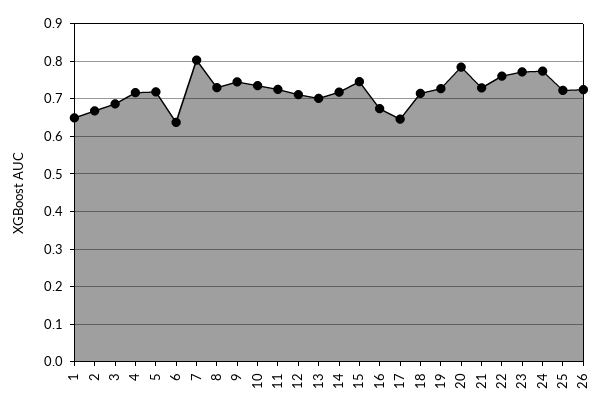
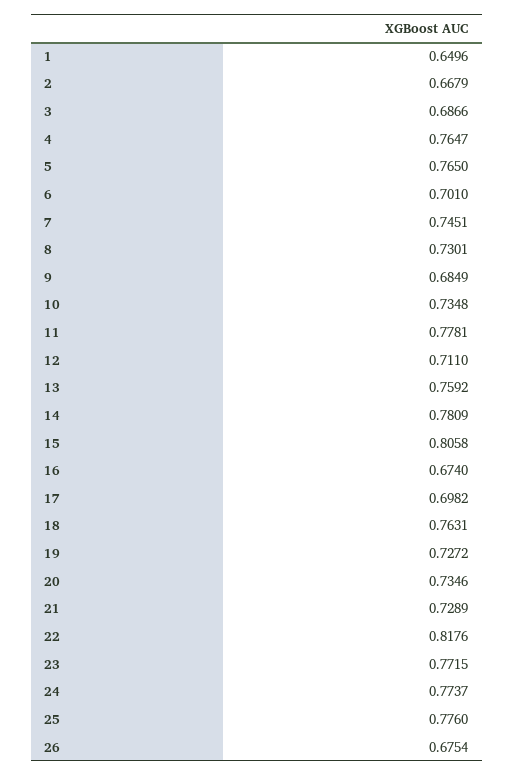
4: 0.72 -> 0.7647
5: 0.72 -> 0.765
6: 0.64 -> 0.701
7: 0.8 -> 0.7451
9: 0.74 -> 0.6849
11: 0.72 -> 0.7781
13: 0.7 -> 0.7592
14: 0.72 -> 0.7809
15: 0.74 -> 0.8058
17: 0.64 -> 0.6982
18: 0.72 -> 0.7631
20: 0.78 -> 0.7346
22: 0.76 -> 0.8176
25: 0.72 -> 0.776
26: 0.72 -> 0.6754

